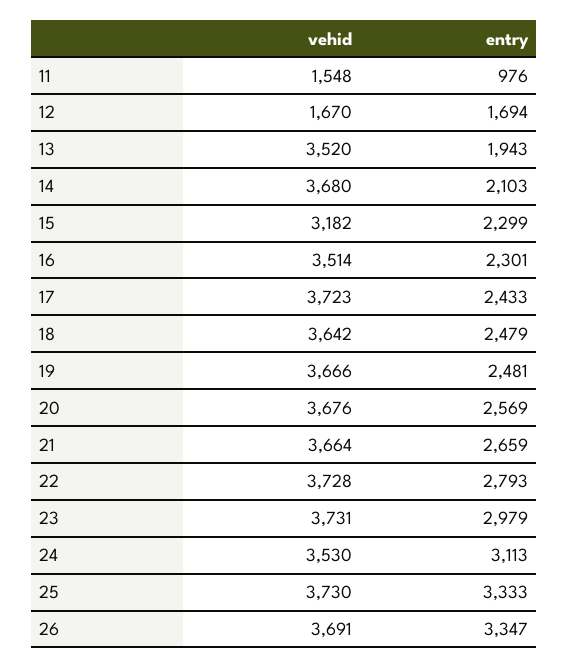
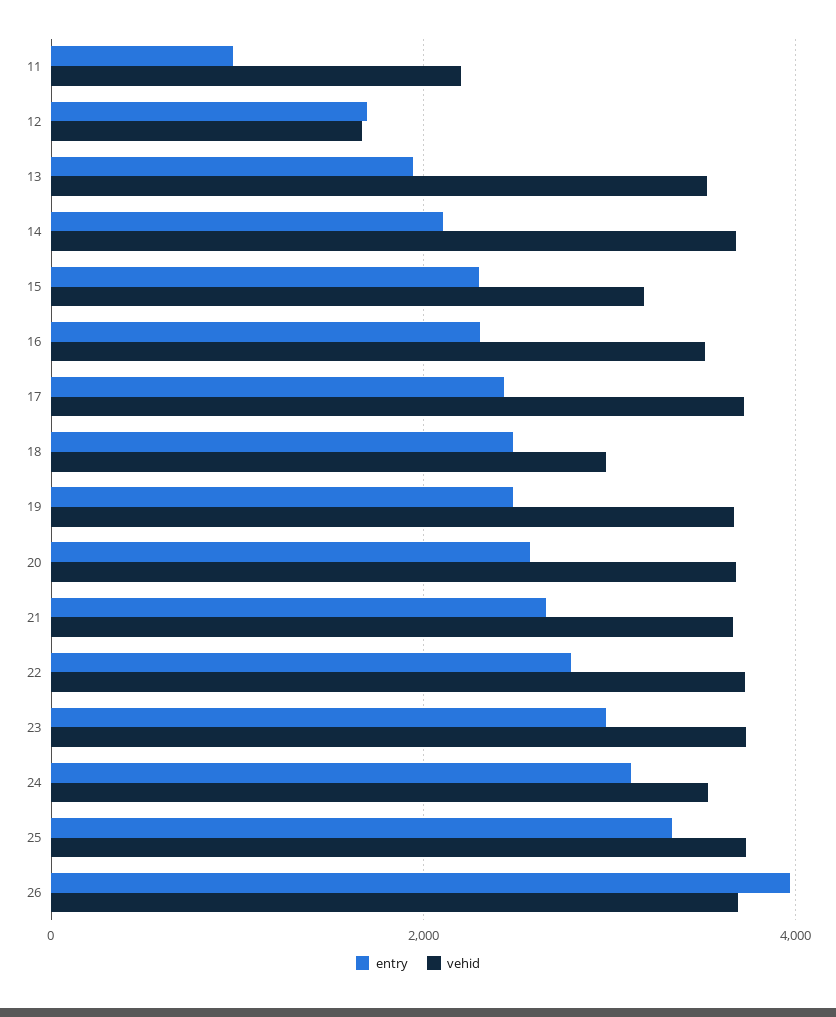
vehid, 11: 1548 -> 2200
vehid, 18: 3642 -> 3000
entry, 26: 3347 -> 4000

